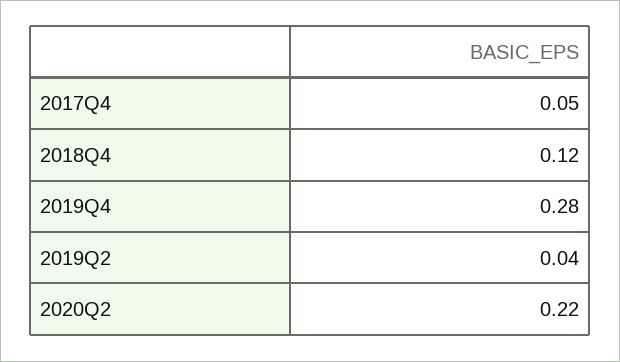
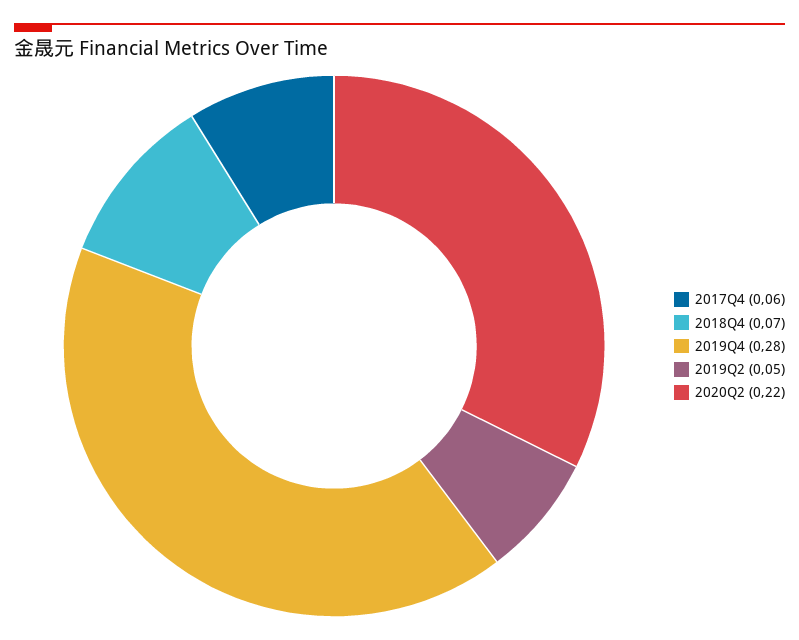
2017Q4: 0.05 -> 0.06
2018Q4: 0.12 -> 0.07
2019Q2: 0.04 -> 0.05

